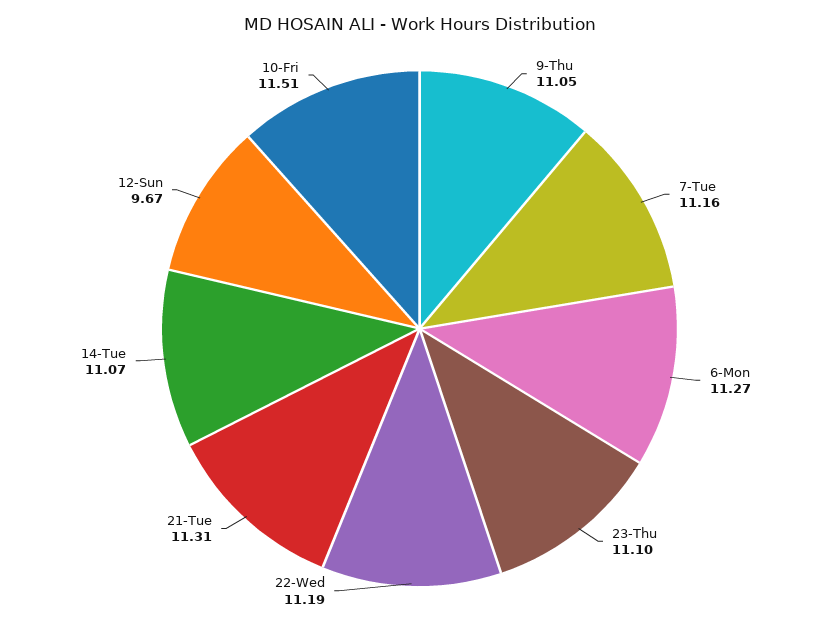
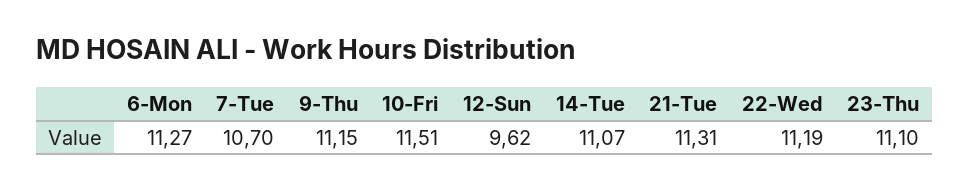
9-Thu: 11.05 -> 11.15
7-Tue: 11.16 -> 10.7
12-Sun: 9.67 -> 9.62

